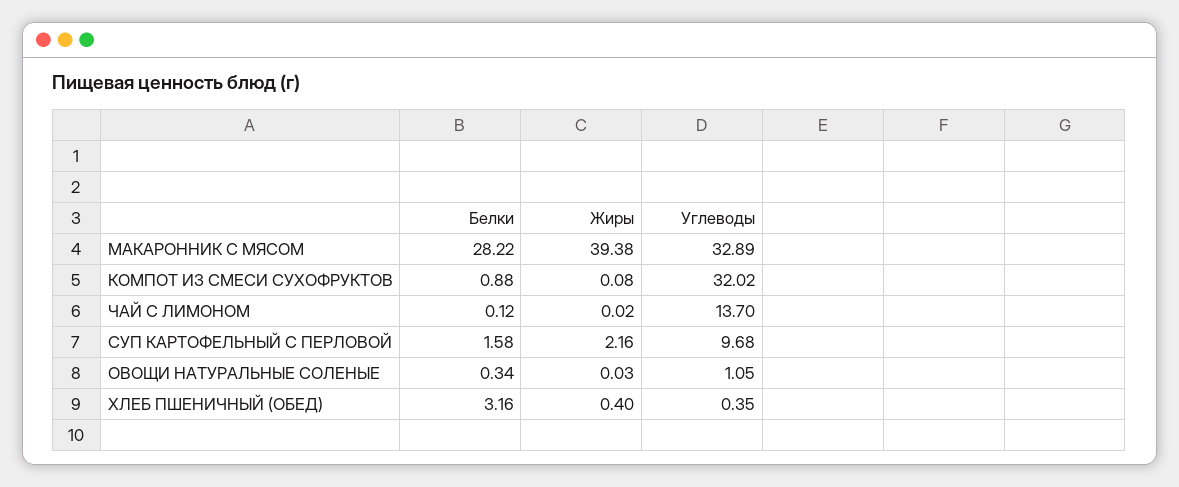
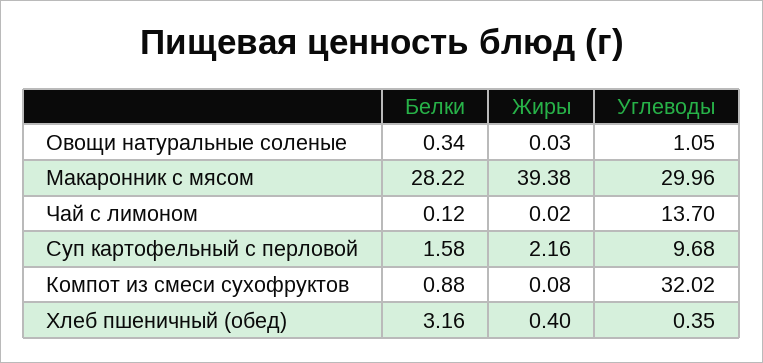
Углеводы, МАКАРОННИК С МЯСОМ: 32.89 -> 29.96

